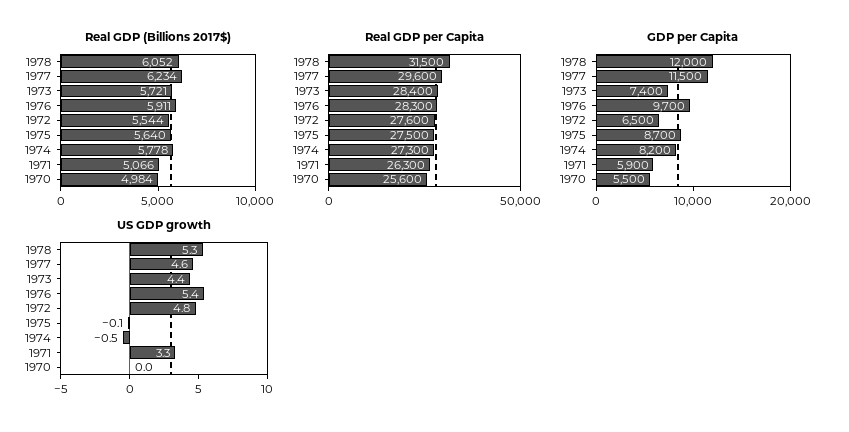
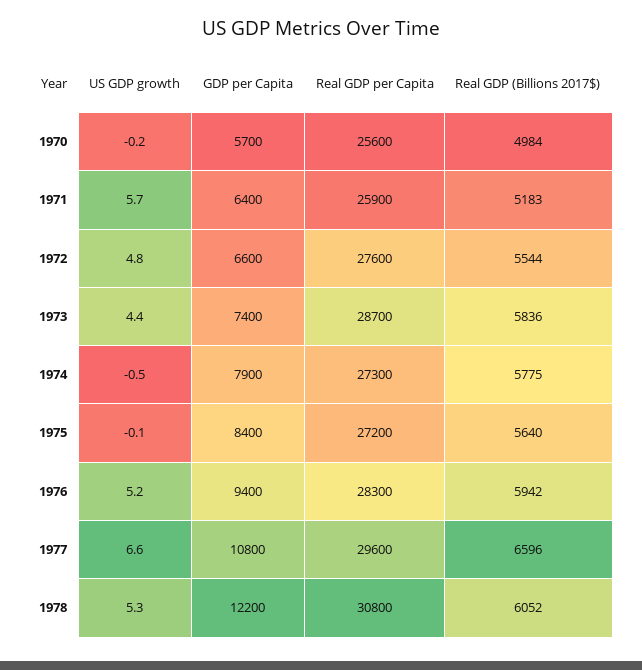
Real GDP (Billions 2017$), 1977: 6234 -> 6596
Real GDP (Billions 2017$), 1973: 5721 -> 5836
Real GDP (Billions 2017$), 1976: 5911 -> 5942
Real GDP (Billions 2017$), 1974: 5778 -> 5775
Real GDP (Billions 2017$), 1971: 5066 -> 5183
Real GDP per Capita, 1978: 31500 -> 30800
Real GDP per Capita, 1973: 28400 -> 28700
Real GDP per Capita, 1975: 27500 -> 27200
Real GDP per Capita, 1971: 26300 -> 25900
GDP per Capita, 1978: 12000 -> 12200
GDP per Capita, 1977: 11500 -> 10800
GDP per Capita, 1976: 9700 -> 9400
GDP per Capita, 1972: 6500 -> 6600
GDP per Capita, 1975: 8700 -> 8400
GDP per Capita, 1974: 8200 -> 7900
GDP per Capita, 1971: 5900 -> 6400
GDP per Capita, 1970: 5500 -> 5700
US GDP growth, 1977: 4.6 -> 6.6
US GDP growth, 1976: 5.4 -> 5.2
US GDP growth, 1971: 3.3 -> 5.7
US GDP growth, 1970: 0 -> -0.2

